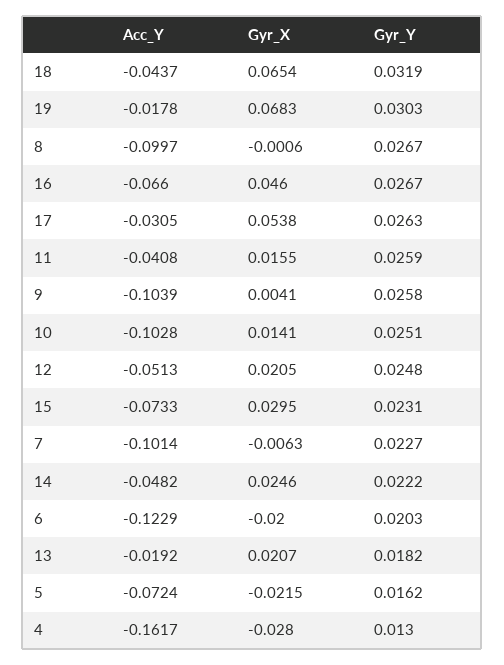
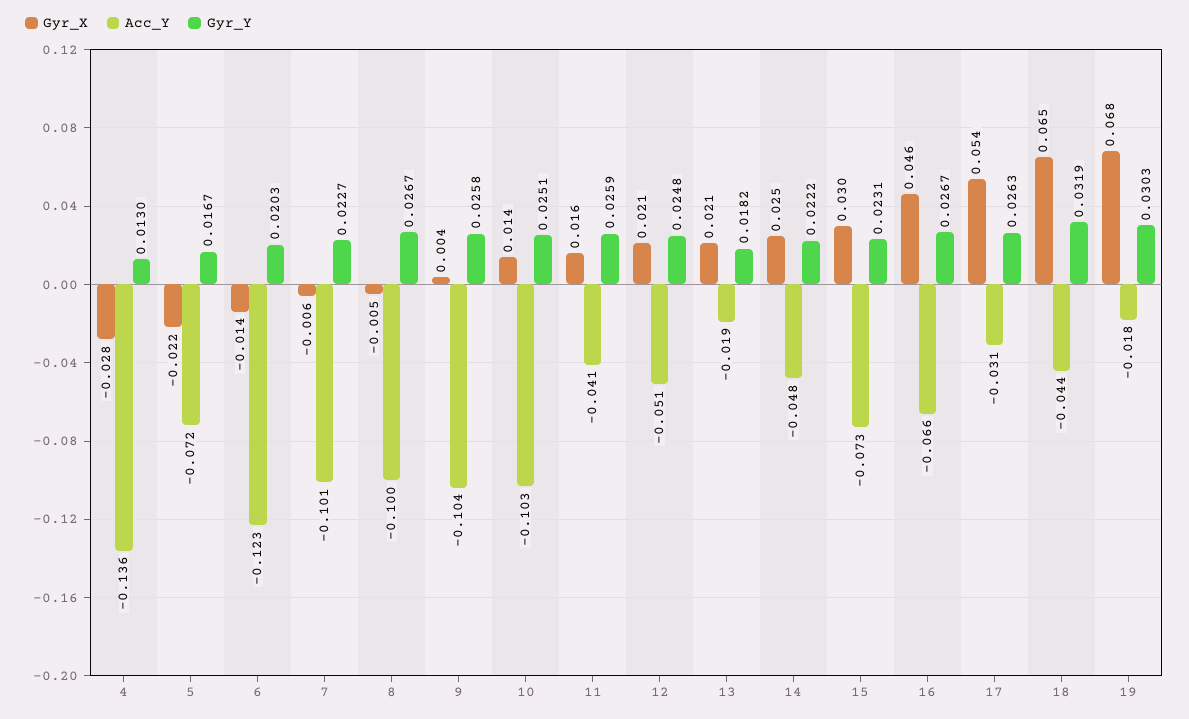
Gyr_X, 8: -0.0006 -> -0.005
Gyr_X, 6: -0.02 -> -0.014
Gyr_Y, 5: 0.0162 -> 0.0167
Acc_Y, 4: -0.1617 -> -0.136

